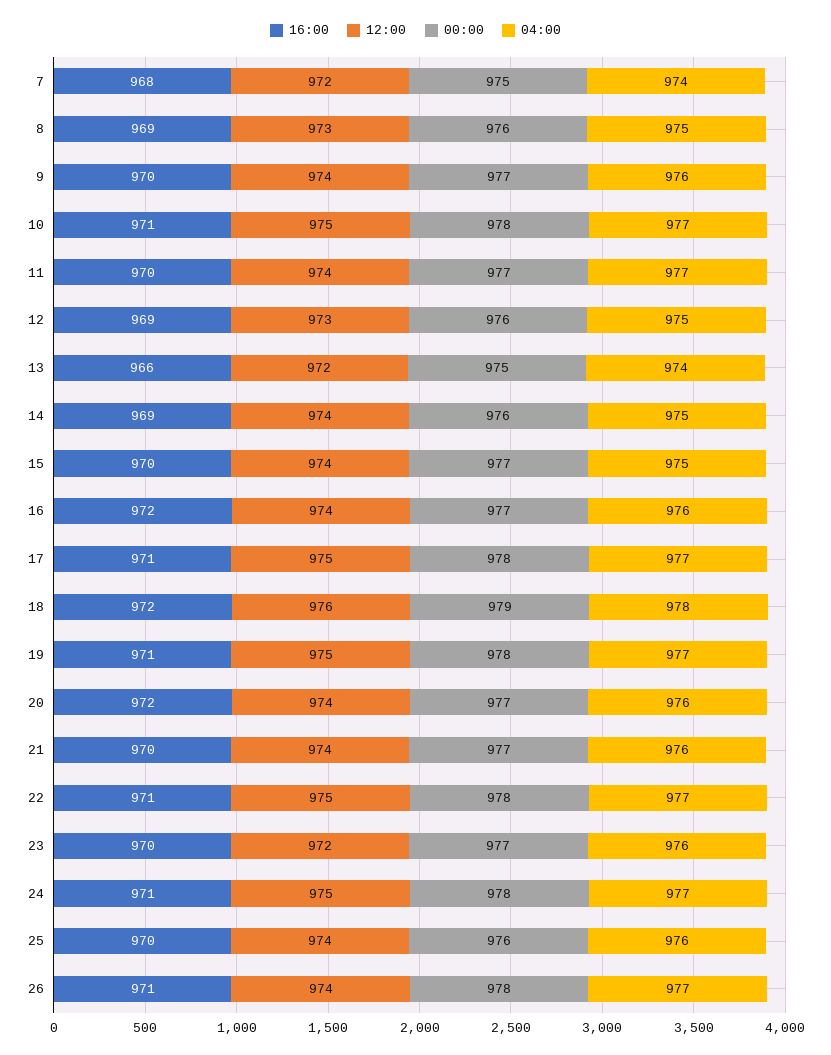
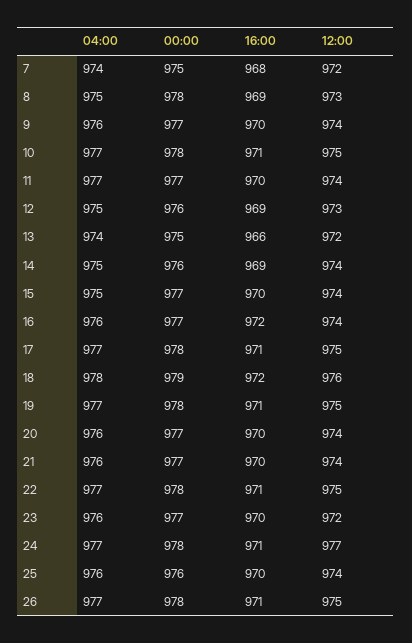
00:00, 8: 976 -> 978
16:00, 20: 972 -> 970
12:00, 24: 975 -> 977
12:00, 26: 974 -> 975

